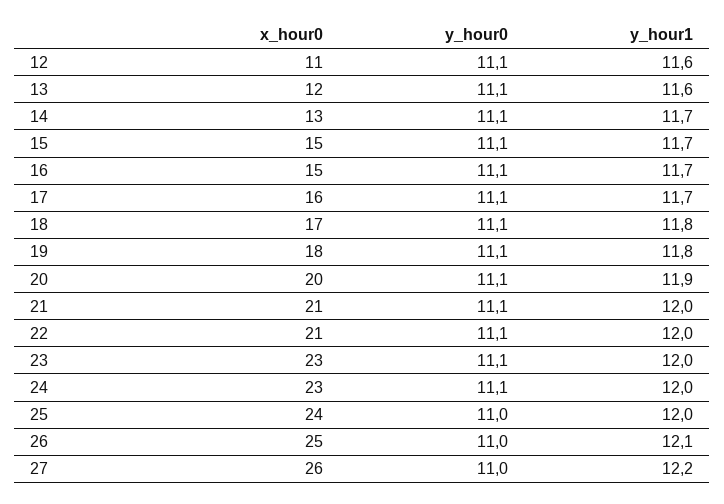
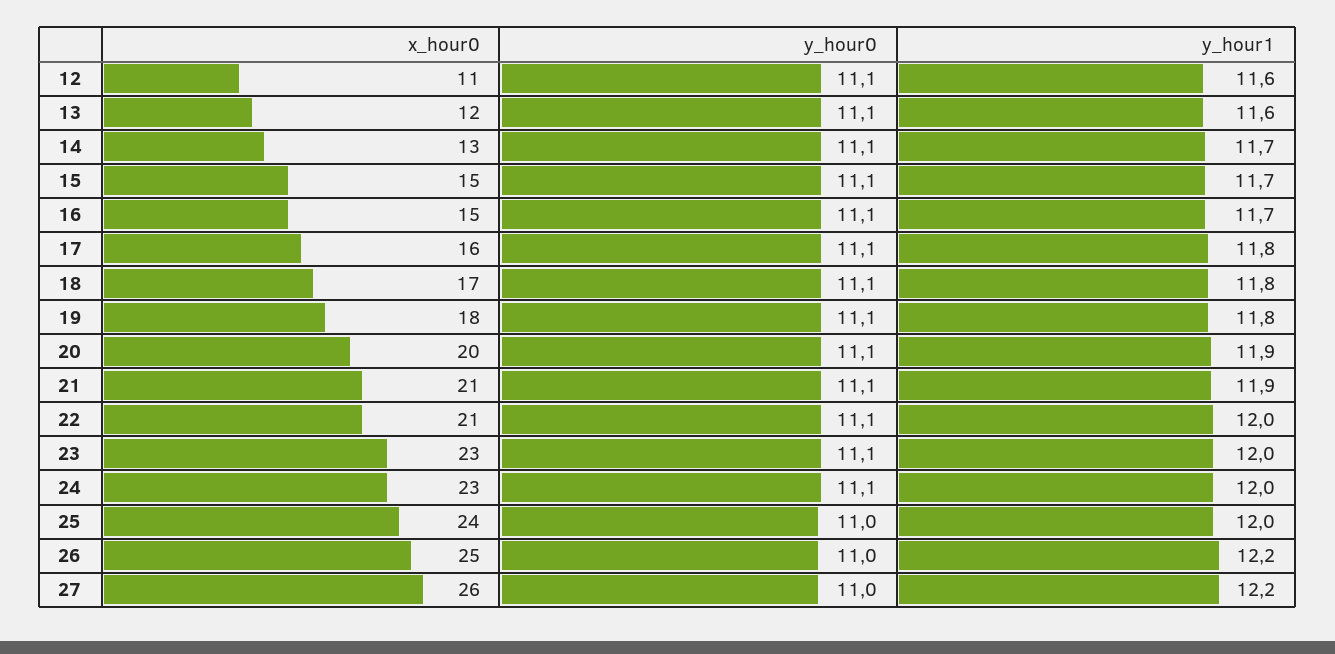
y_hour1, 17: 11.7 -> 11.8
y_hour1, 21: 12 -> 11.9
y_hour1, 26: 12.1 -> 12.2

